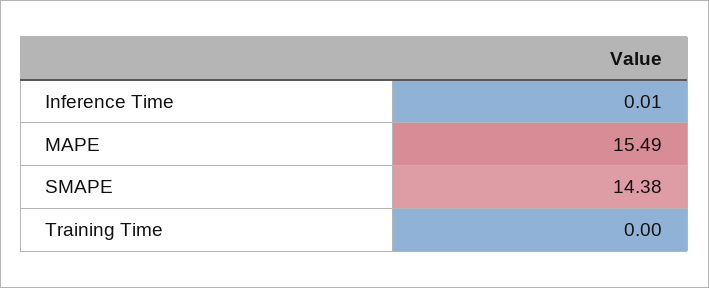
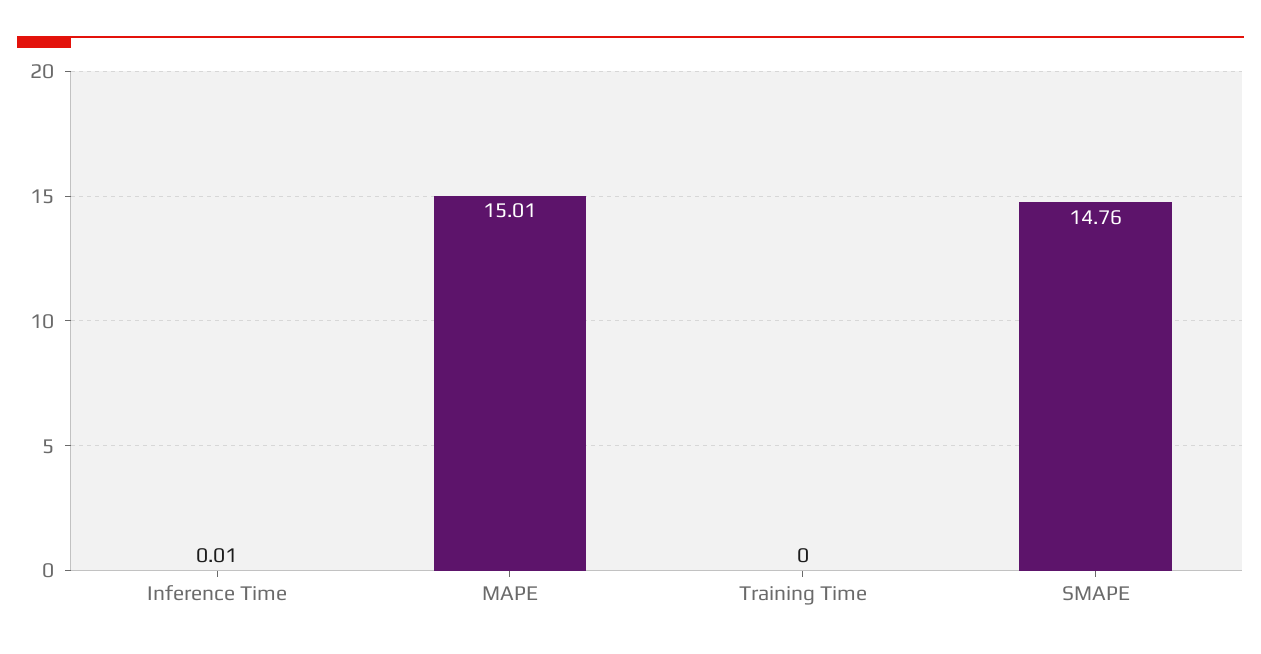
MAPE: 15.49 -> 15.01
SMAPE: 14.38 -> 14.76

